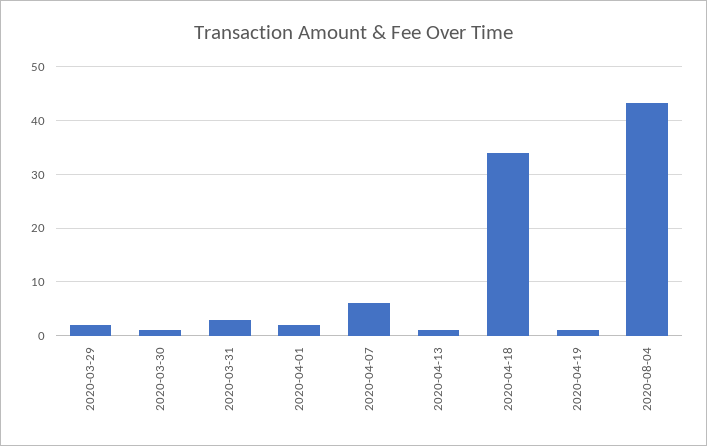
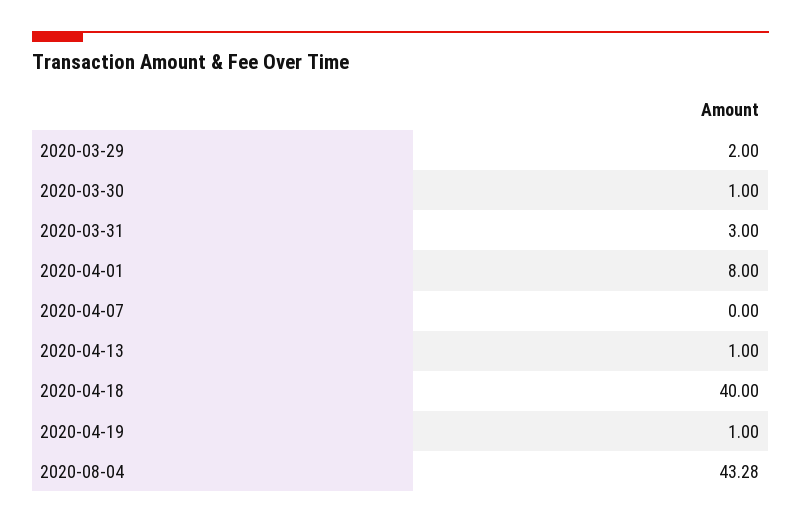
2020-04-01: 2 -> 8
2020-04-07: 6 -> 0
2020-04-18: 34 -> 40

